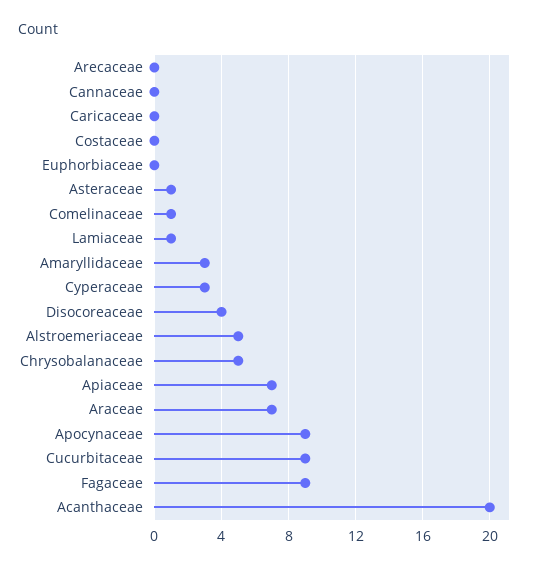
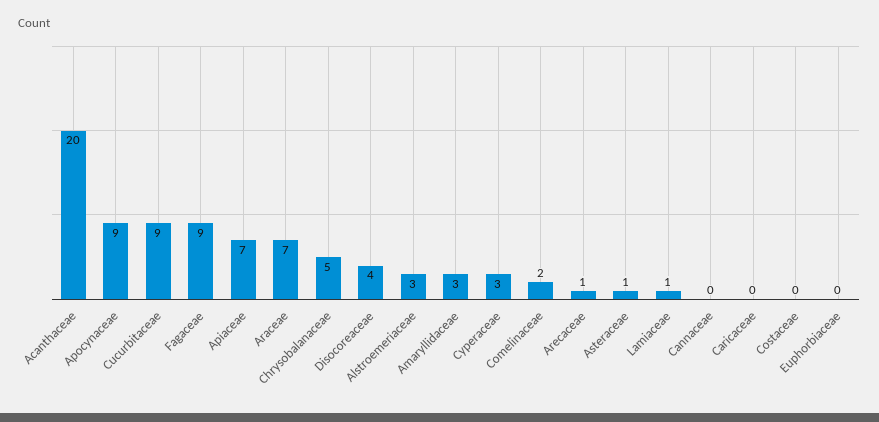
Arecaceae: 0 -> 1
Comelinaceae: 1 -> 2
Alstroemeriaceae: 5 -> 3

